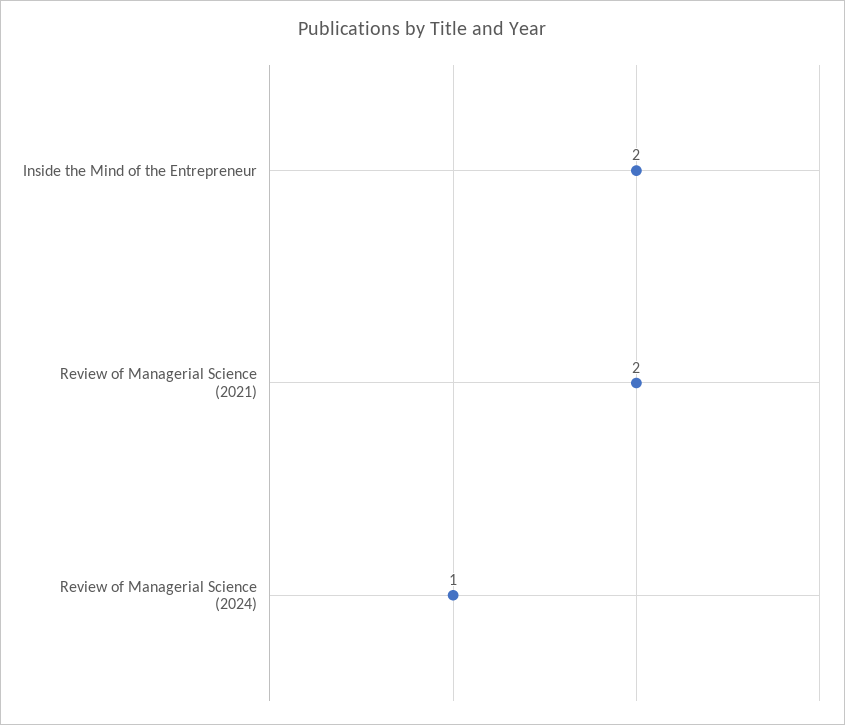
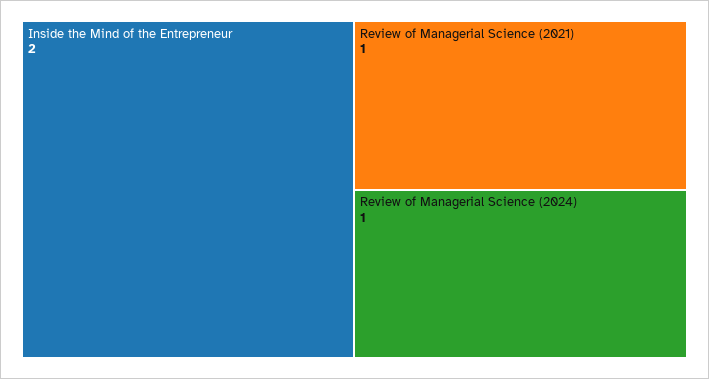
Review of Managerial Science (2021): 2 -> 1

